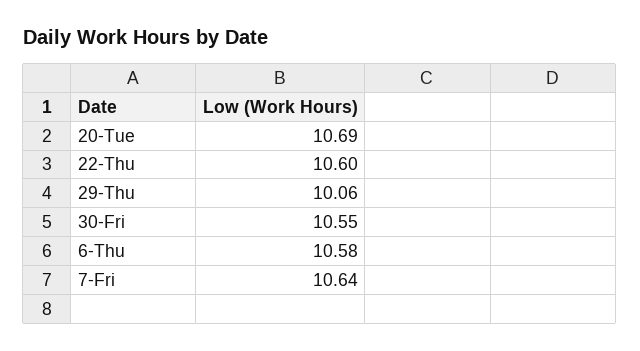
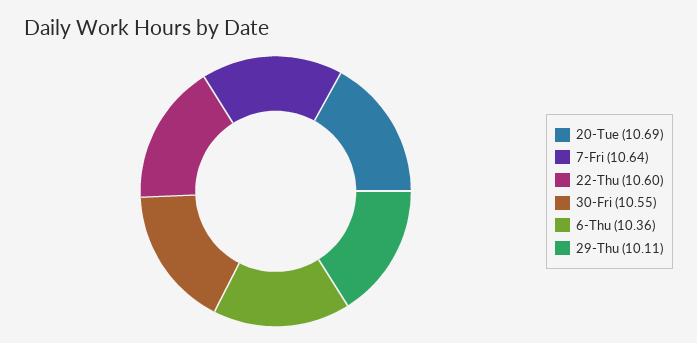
29-Thu: 10.06 -> 10.11
6-Thu: 10.58 -> 10.36

